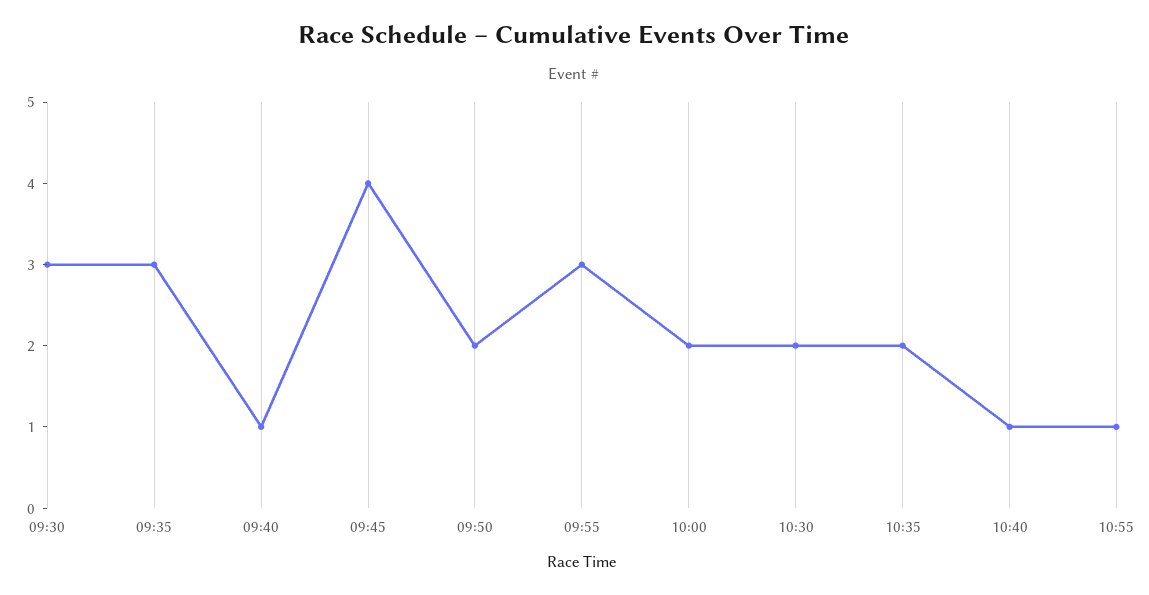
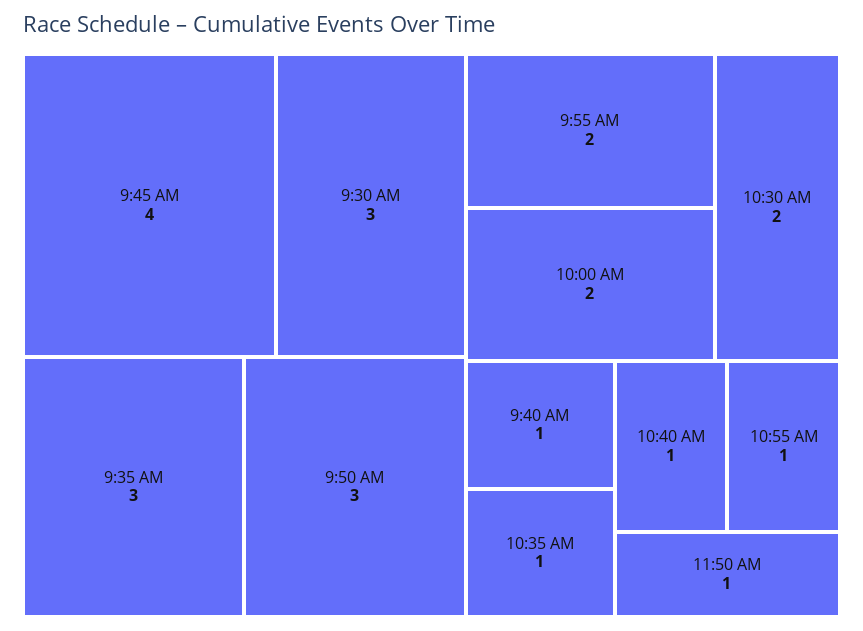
09:50: 2 -> 3
09:55: 3 -> 2
10:35: 2 -> 1
11:50 AM: none -> 1

